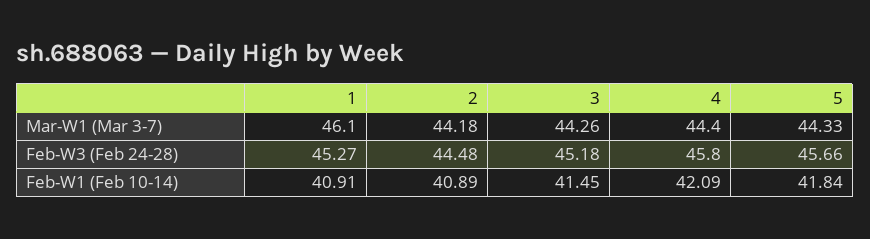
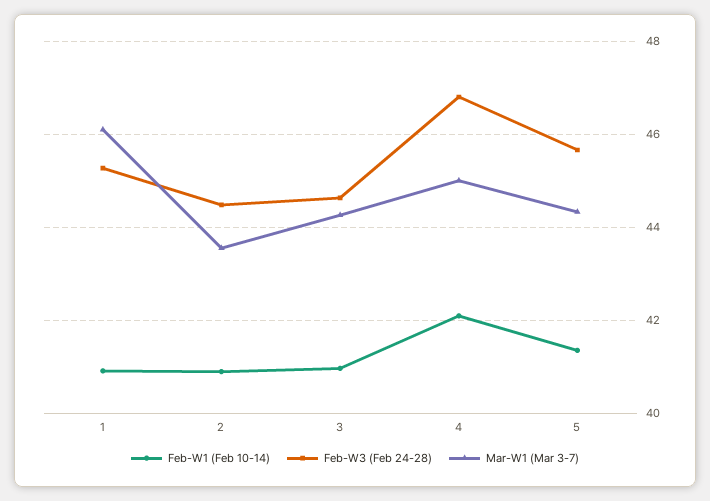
Mar-W1 (Mar 3-7), 2: 44.18 -> 43.6
Mar-W1 (Mar 3-7), 4: 44.4 -> 45
Feb-W3 (Feb 24-28), 3: 45.18 -> 44.6
Feb-W3 (Feb 24-28), 4: 45.8 -> 46.8
Feb-W1 (Feb 10-14), 3: 41.45 -> 41
Feb-W1 (Feb 10-14), 5: 41.84 -> 41.4

